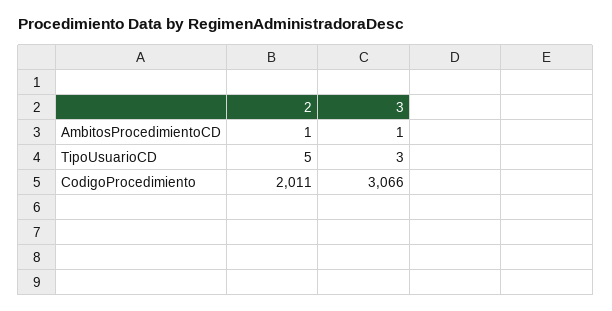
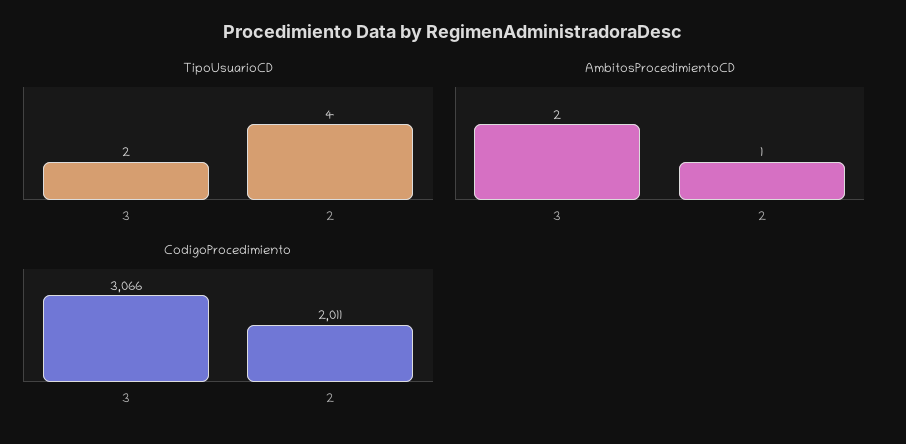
AmbitosProcedimientoCD, 3: 1 -> 2
TipoUsuarioCD, 2: 5 -> 4
TipoUsuarioCD, 3: 3 -> 2

